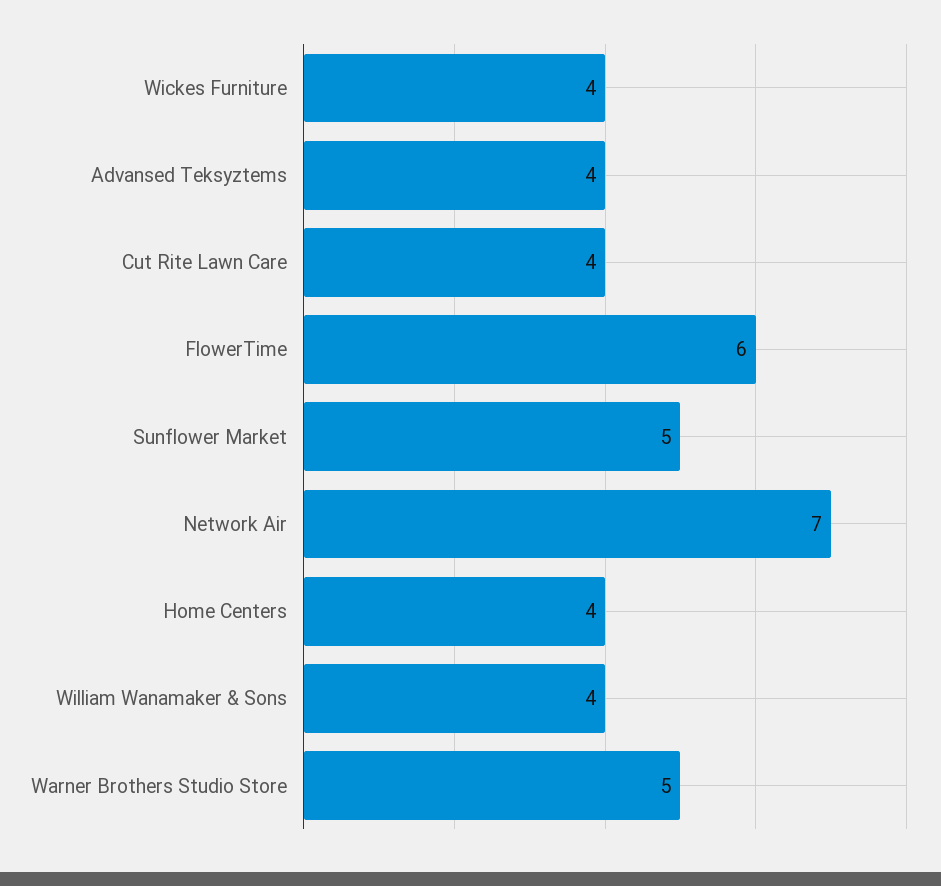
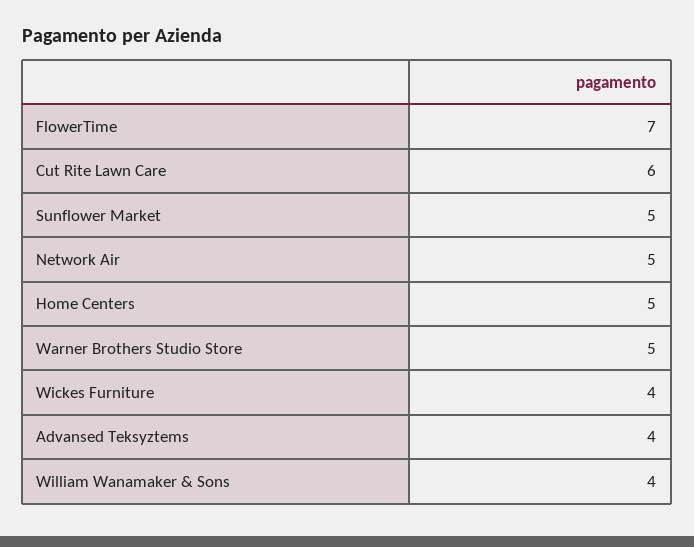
Cut Rite Lawn Care: 4 -> 6
FlowerTime: 6 -> 7
Network Air: 7 -> 5
Home Centers: 4 -> 5

